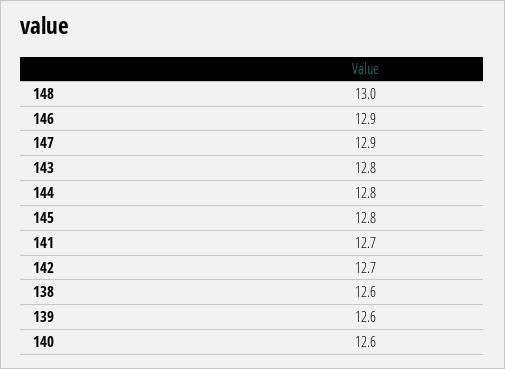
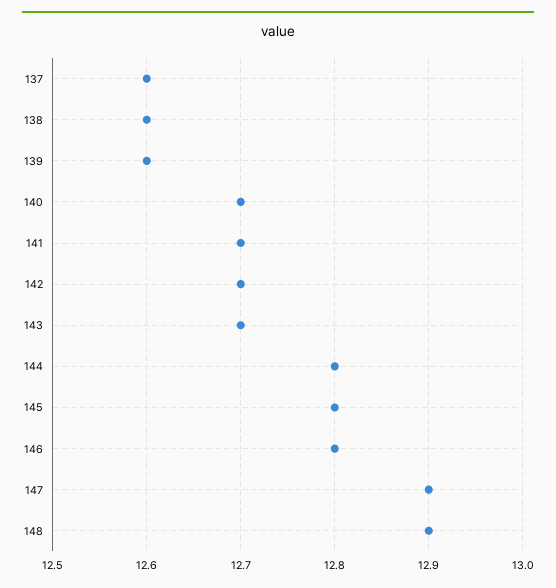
148: 13 -> 12.9
146: 12.9 -> 12.8
143: 12.8 -> 12.7
140: 12.6 -> 12.7
137: none -> 12.6

